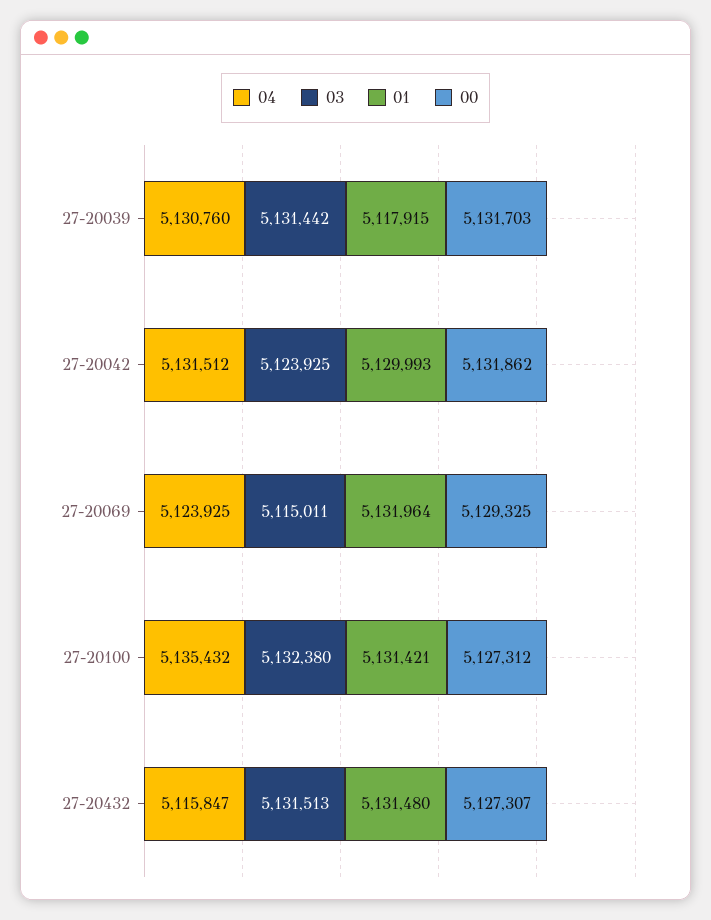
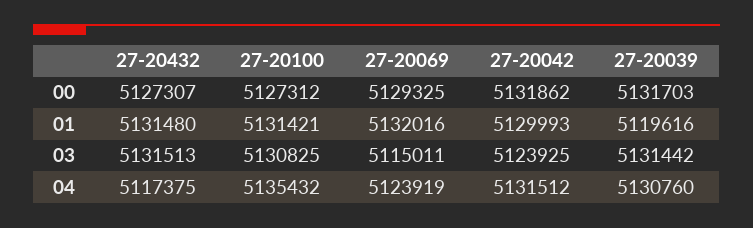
01, 27-20039: 5117915 -> 5119616
04, 27-20069: 5123925 -> 5123919
01, 27-20069: 5131964 -> 5132016
03, 27-20100: 5132380 -> 5130825
04, 27-20432: 5115847 -> 5117375

